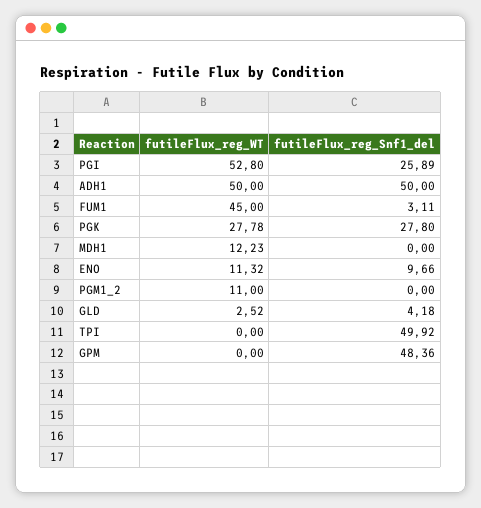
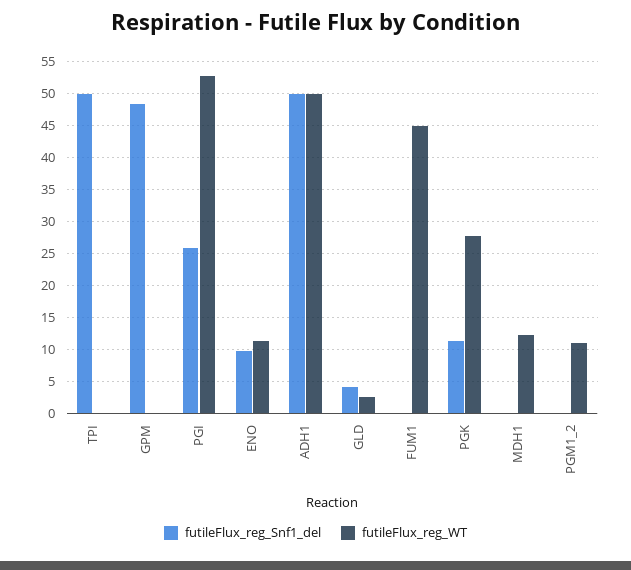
futileFlux_reg_Snf1_del, FUM1: 3.11 -> 0
futileFlux_reg_Snf1_del, PGK: 27.8 -> 11

